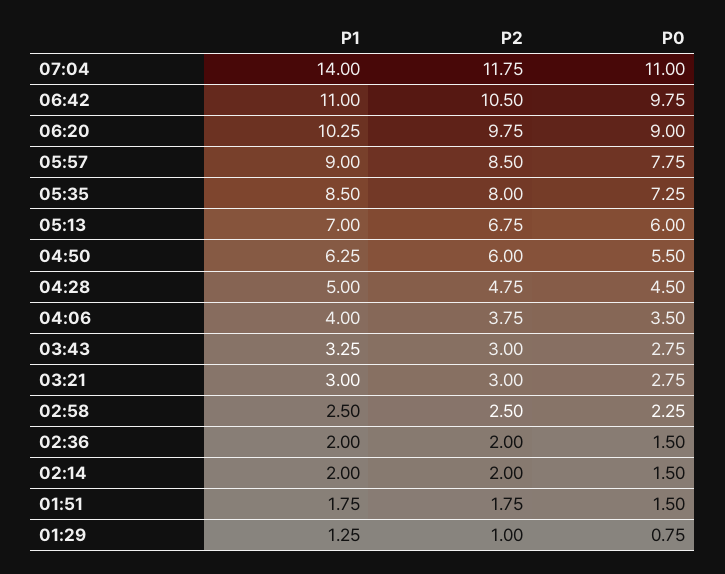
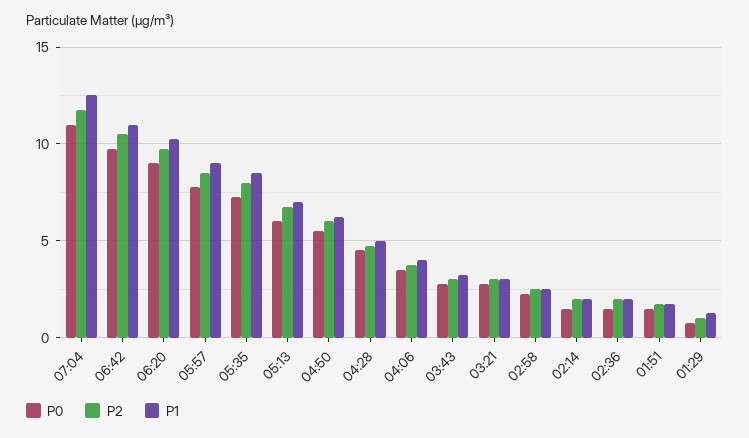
P1, 07:04: 14 -> 12.5

